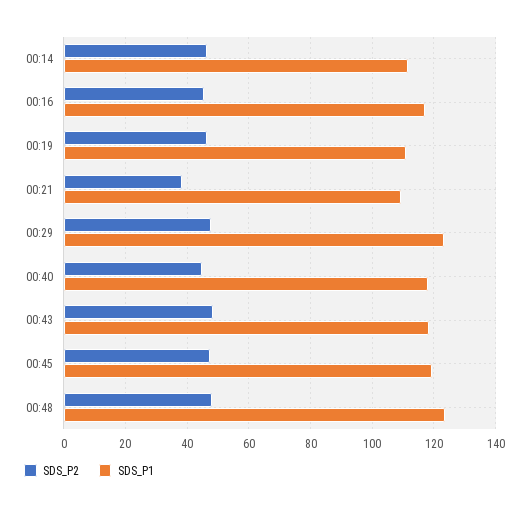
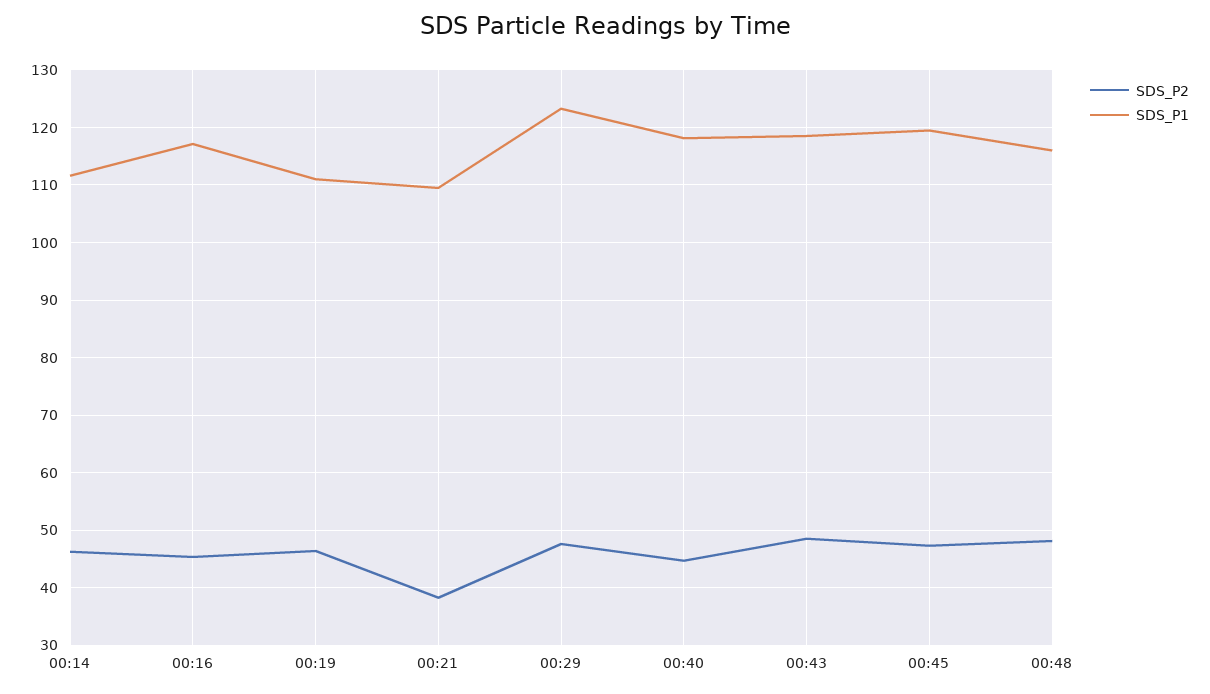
SDS_P1, 00:48: 124 -> 116

